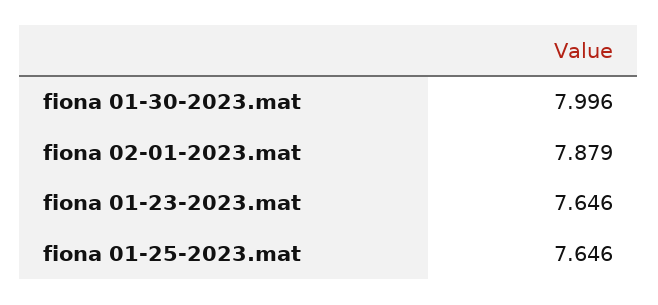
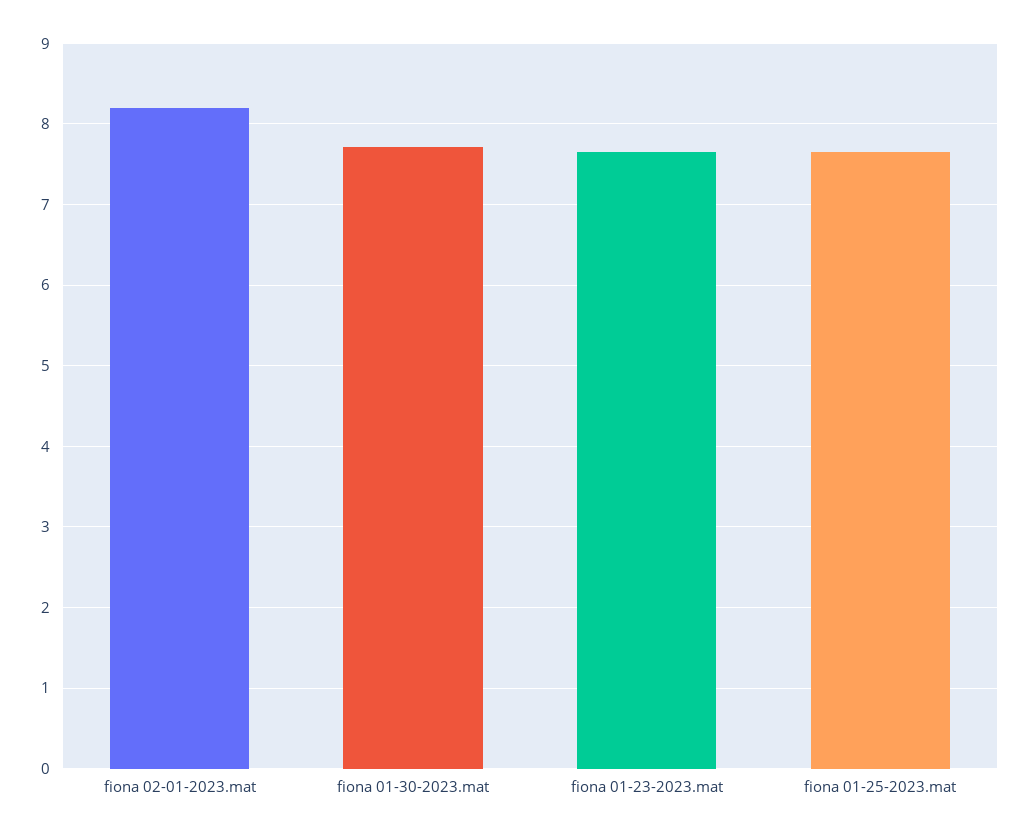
fiona 01-30-2023.mat: 7.996 -> 7.7
fiona 02-01-2023.mat: 7.879 -> 8.2

